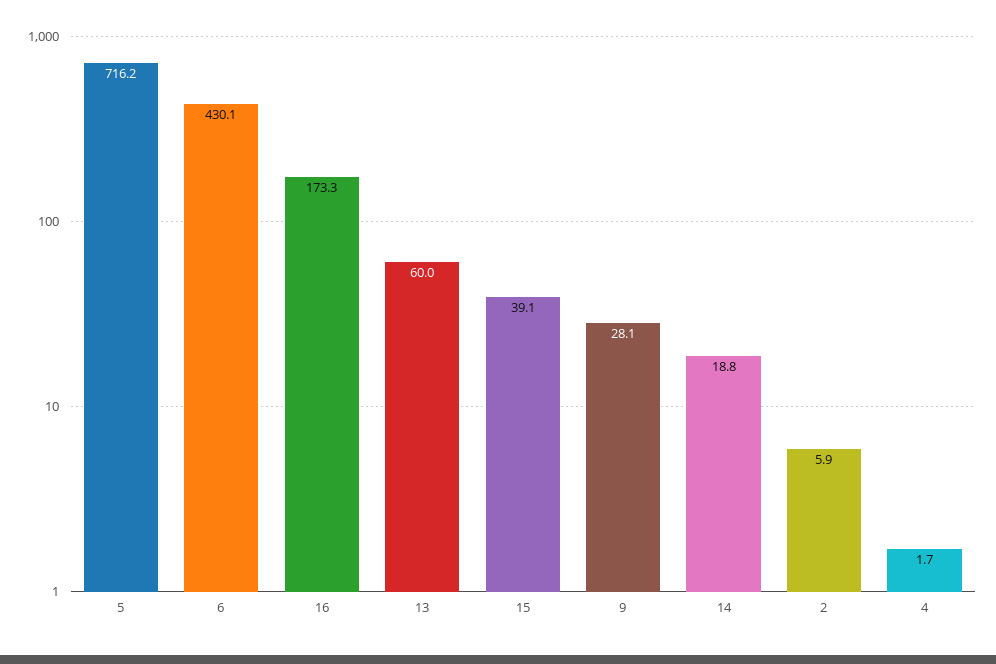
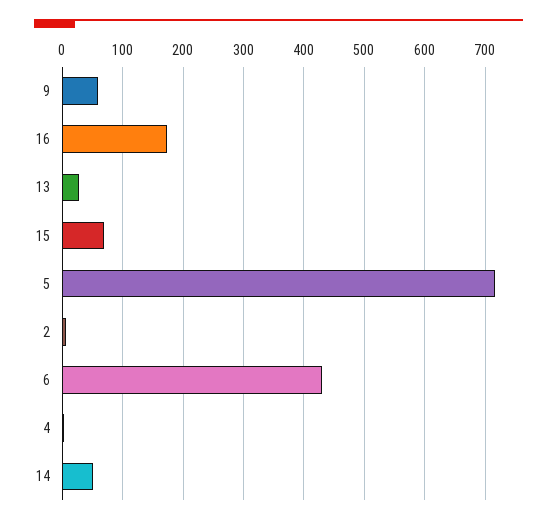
13: 60 -> 30
15: 39.1 -> 70
9: 28.1 -> 60
14: 18.8 -> 50

